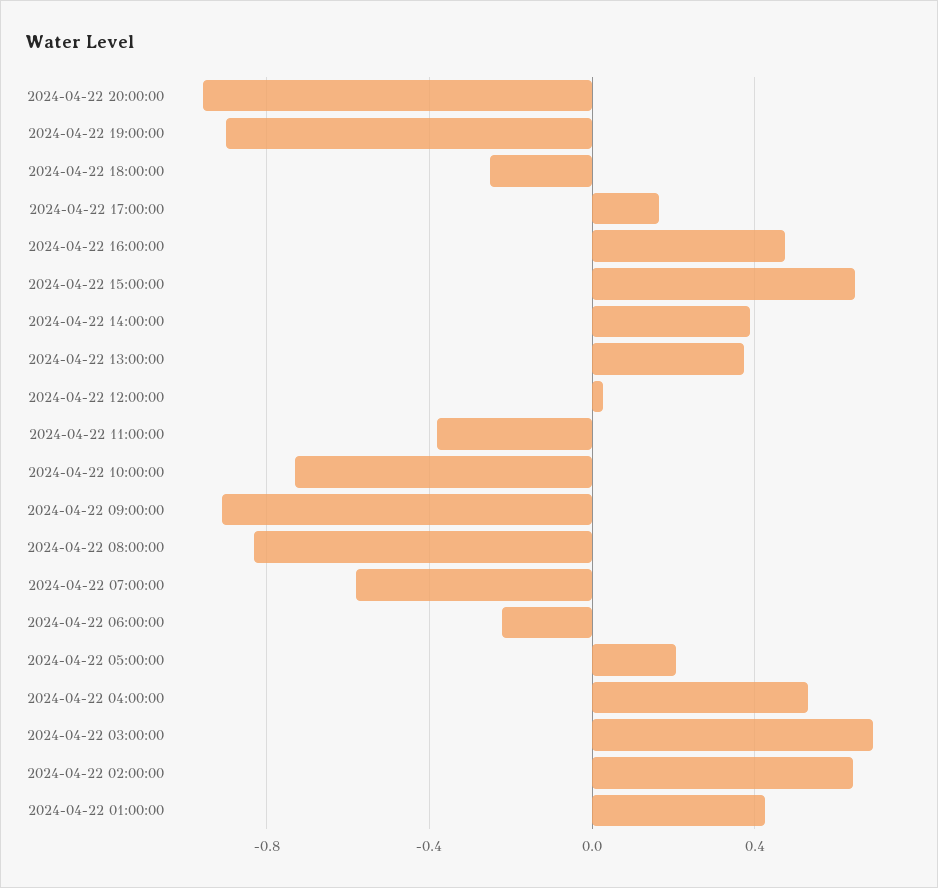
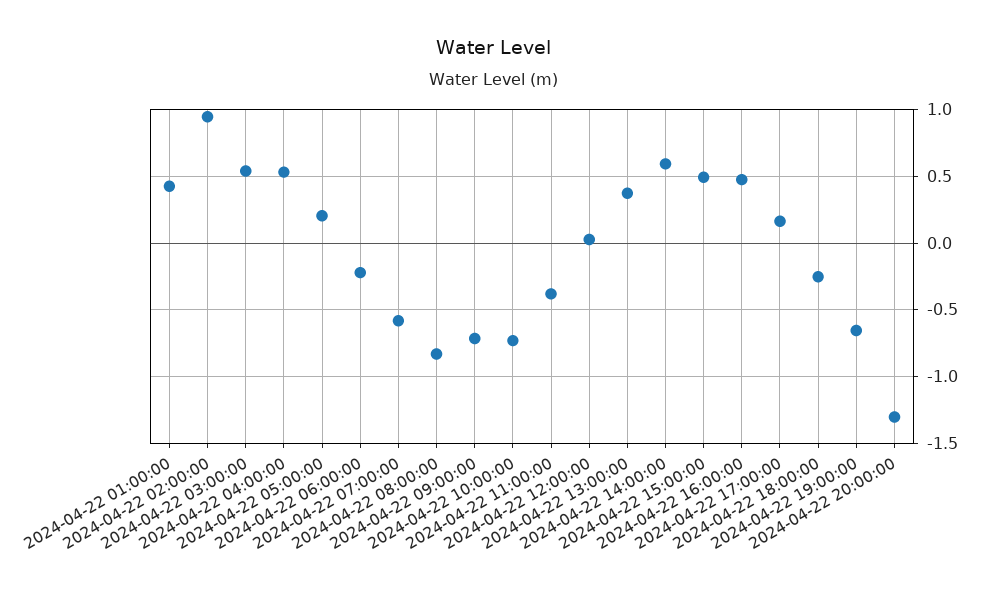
2024-04-22 20:00:00: -0.95 -> -1.3
2024-04-22 19:00:00: -0.9 -> -0.65
2024-04-22 15:00:00: 0.65 -> 0.5
2024-04-22 14:00:00: 0.4 -> 0.6
2024-04-22 09:00:00: -0.9 -> -0.7
2024-04-22 03:00:00: 0.7 -> 0.55
2024-04-22 02:00:00: 0.65 -> 0.95

